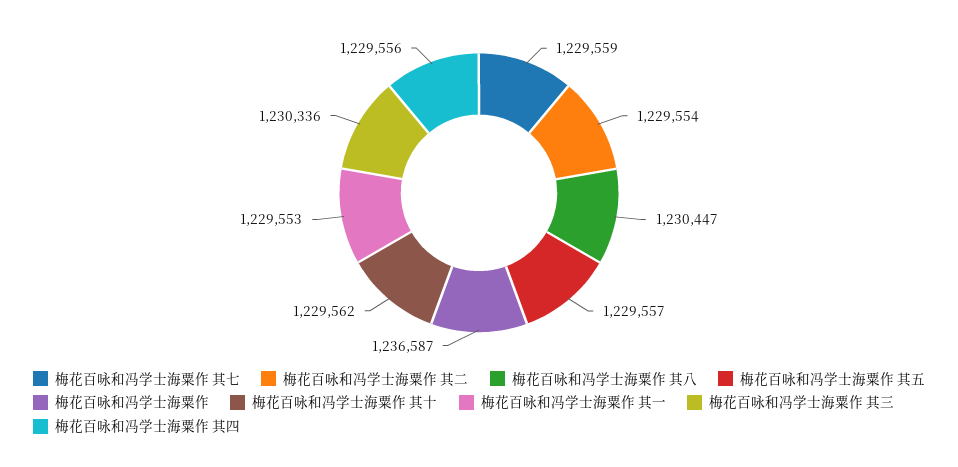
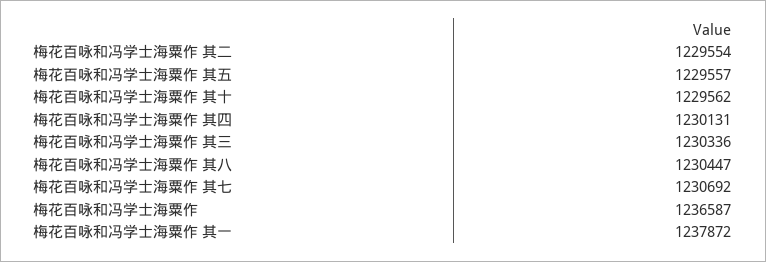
梅花百咏和冯学士海粟作 其七: 1229559 -> 1230692
梅花百咏和冯学士海粟作 其一: 1229553 -> 1237872
梅花百咏和冯学士海粟作 其四: 1229556 -> 1230131

